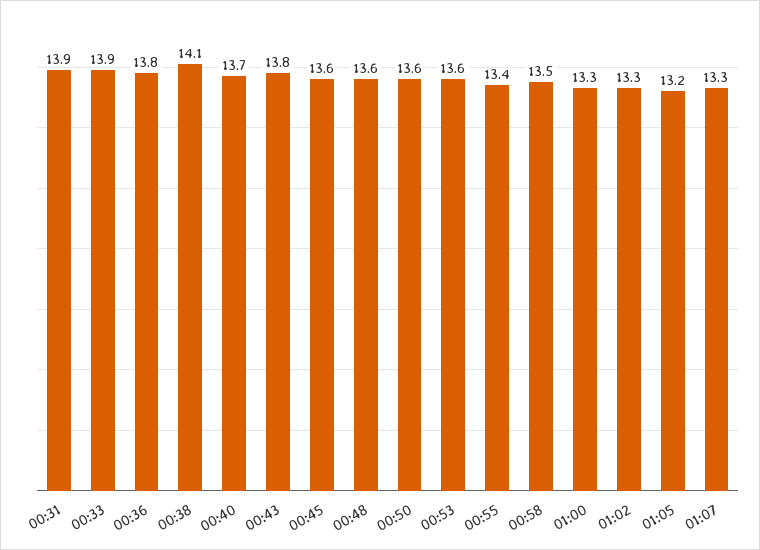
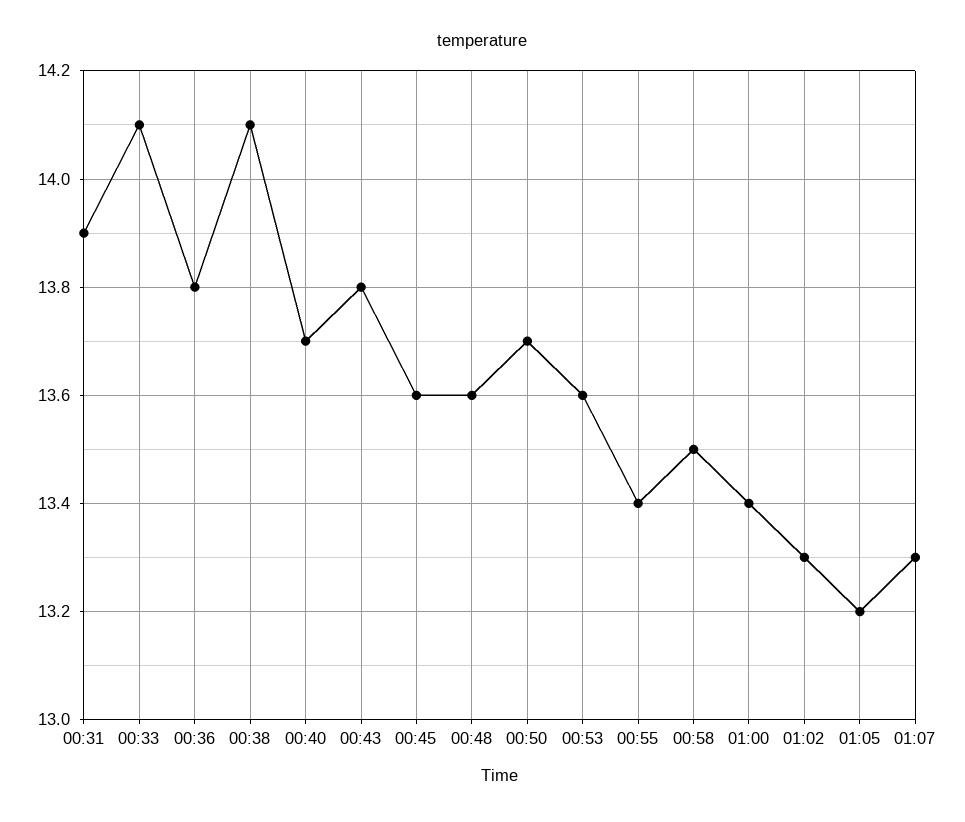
00:33: 13.9 -> 14.1
00:50: 13.6 -> 13.7
01:00: 13.3 -> 13.4

